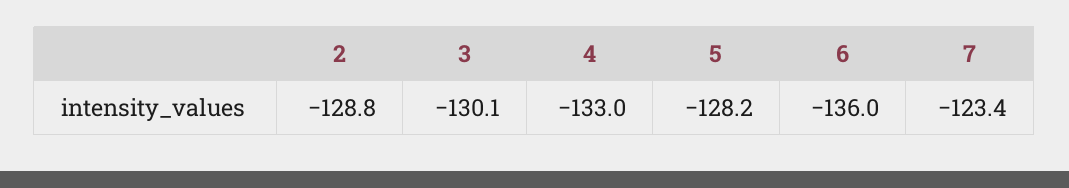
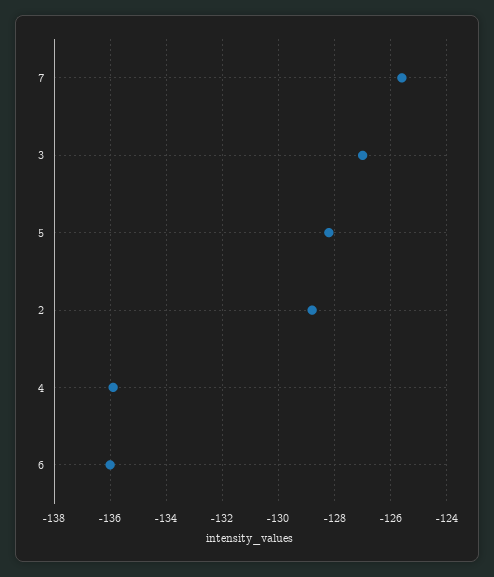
3: -130.1 -> -127
4: -133 -> -136
7: -123.4 -> -125.5

